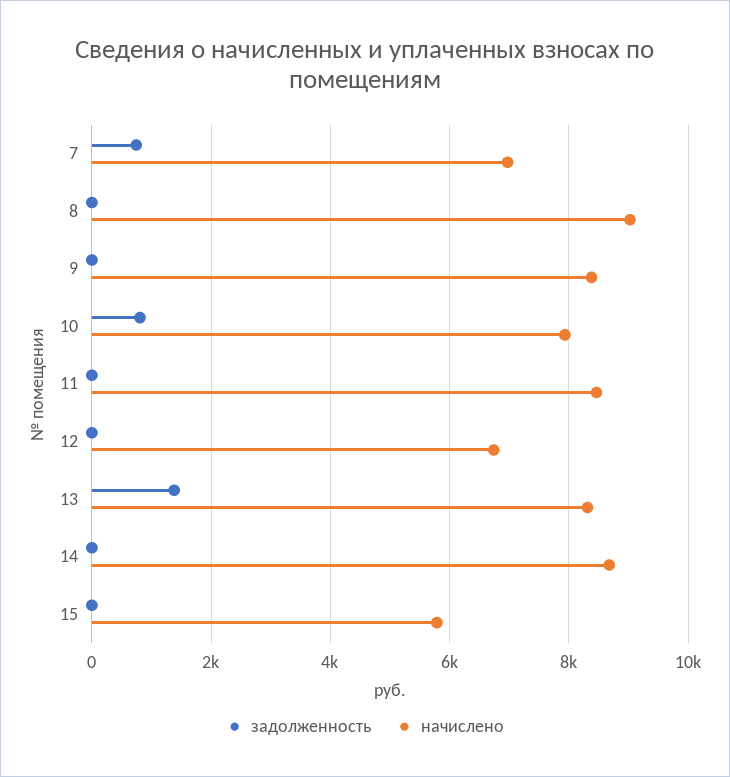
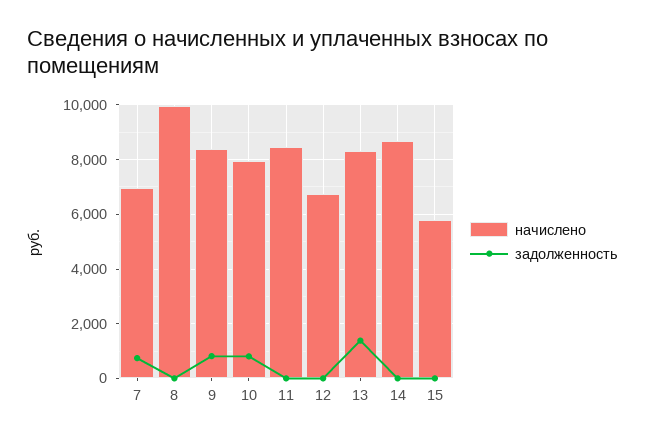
начислено, 8: 9000 -> 10000
задолженность, 9: 0 -> 750

